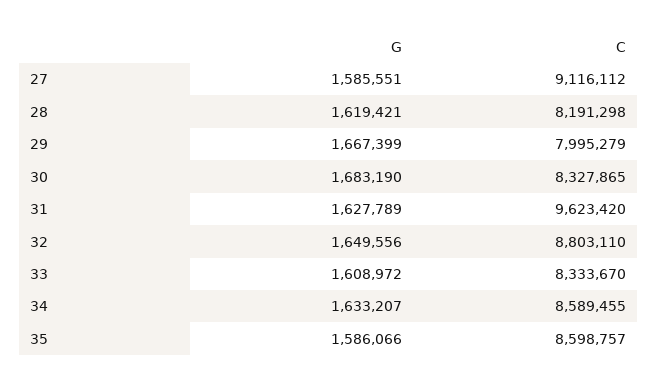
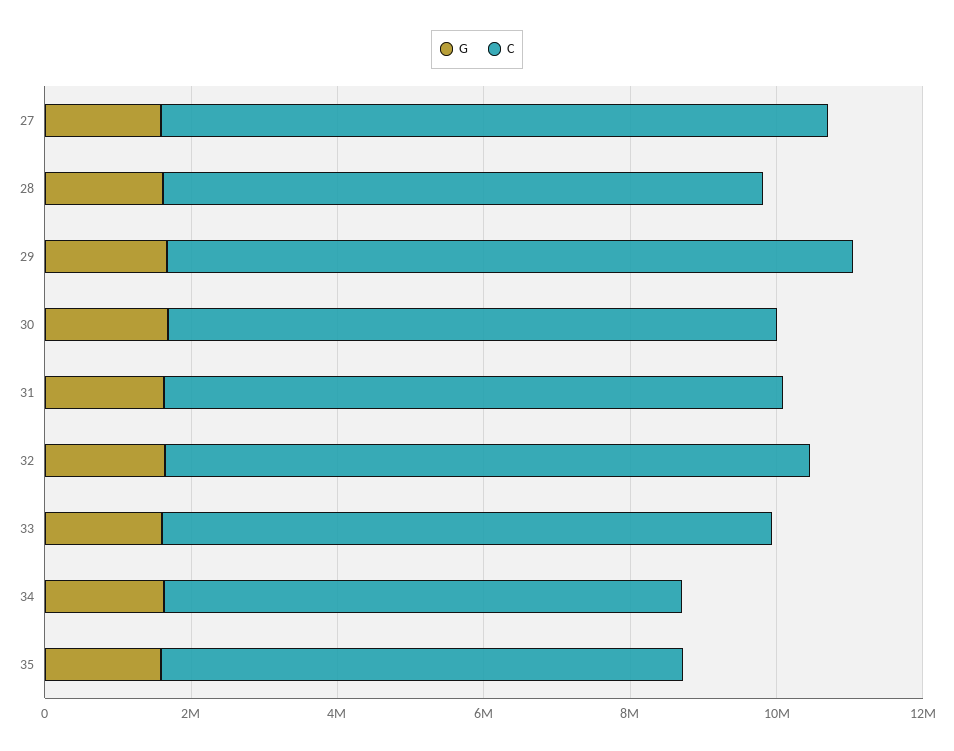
C, 29: 7995279 -> 9500000
C, 31: 9623420 -> 8500000
C, 34: 8589455 -> 7000000
C, 35: 8598757 -> 7000000

